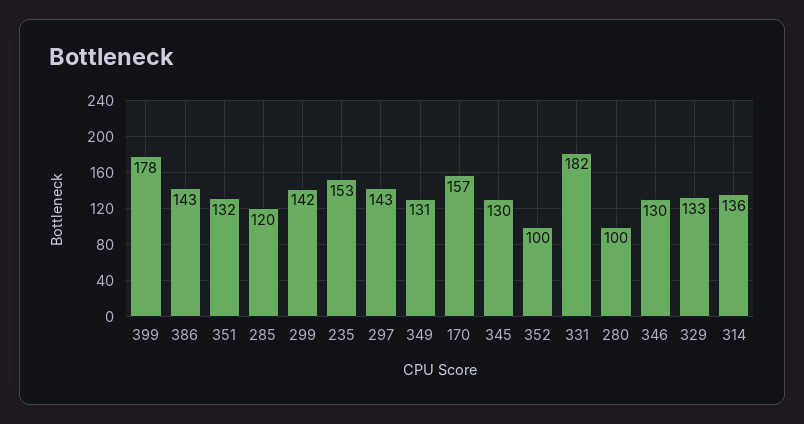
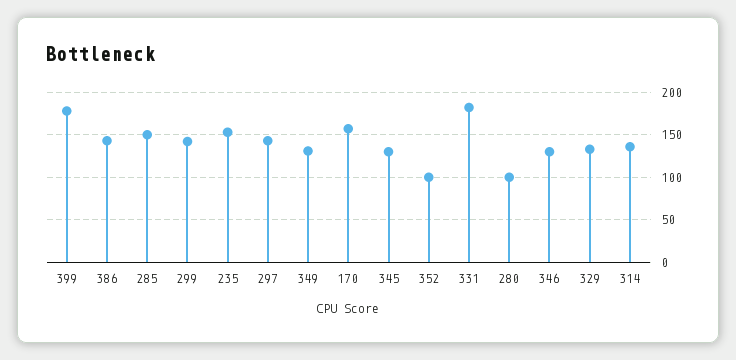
351: 132 -> none
285: 120 -> 150

